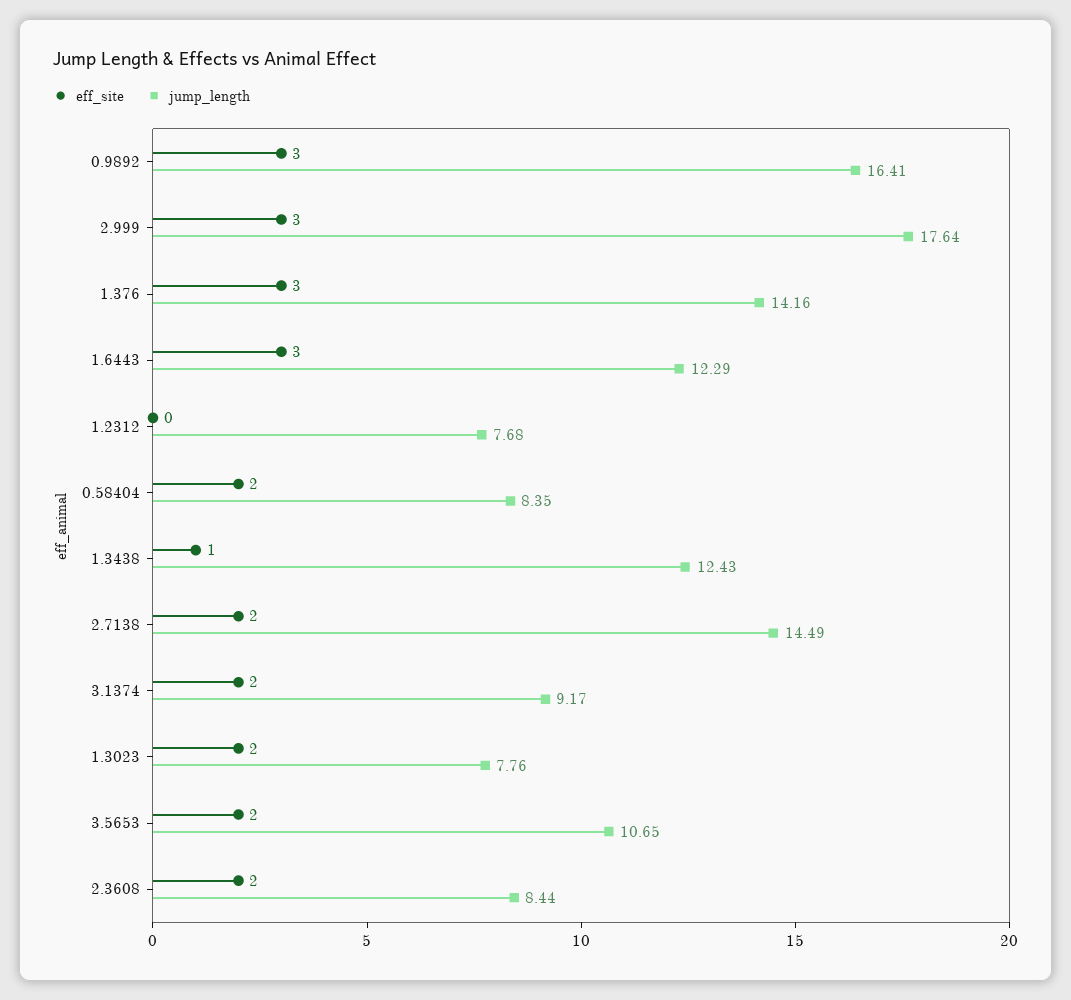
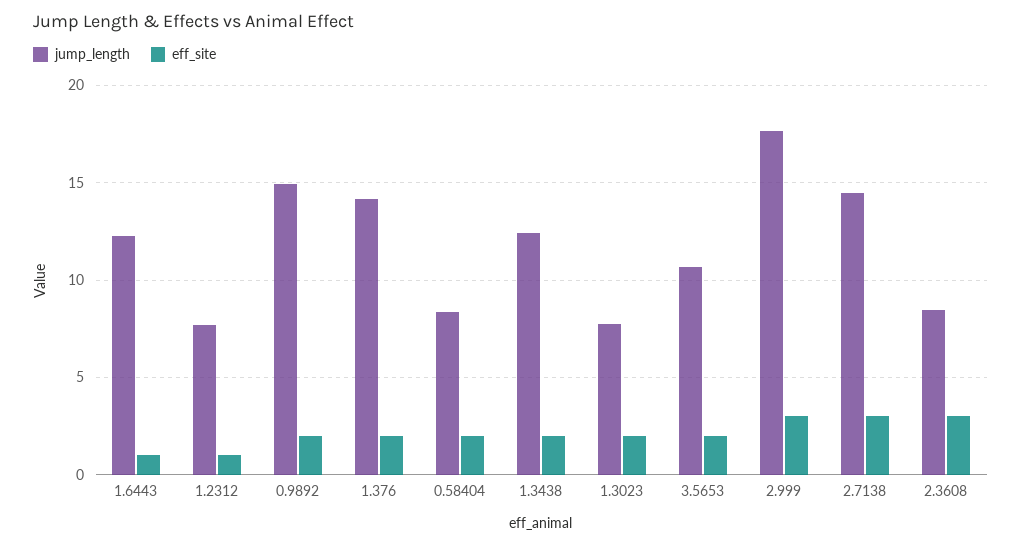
eff_site, 0.9892: 3 -> 2
jump_length, 0.9892: 16.41 -> 15
eff_site, 1.376: 3 -> 2
eff_site, 1.6443: 3 -> 1
eff_site, 1.2312: 0 -> 1
eff_site, 1.3438: 1 -> 2
eff_site, 2.7138: 2 -> 3
eff_site, 3.1374: 2 -> none
jump_length, 3.1374: 9.17 -> none
eff_site, 2.3608: 2 -> 3

